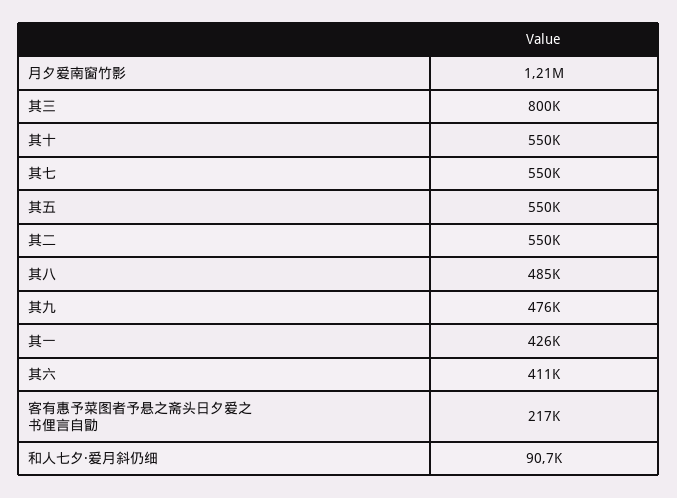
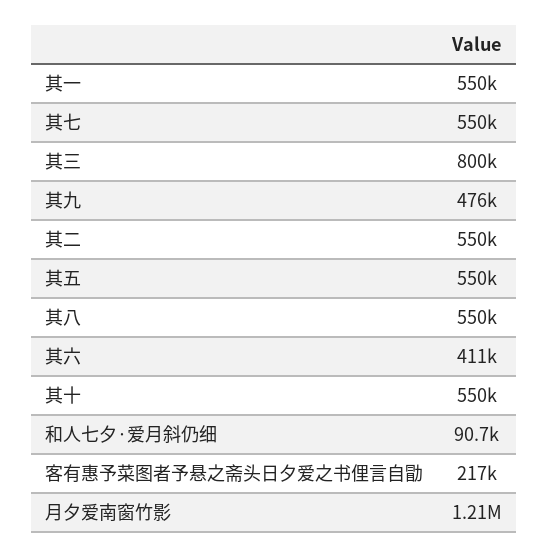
其八: 485000 -> 550000
其一: 426000 -> 550000

